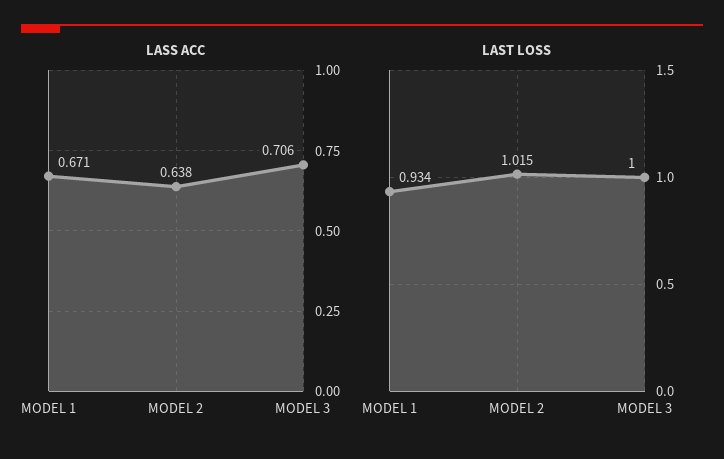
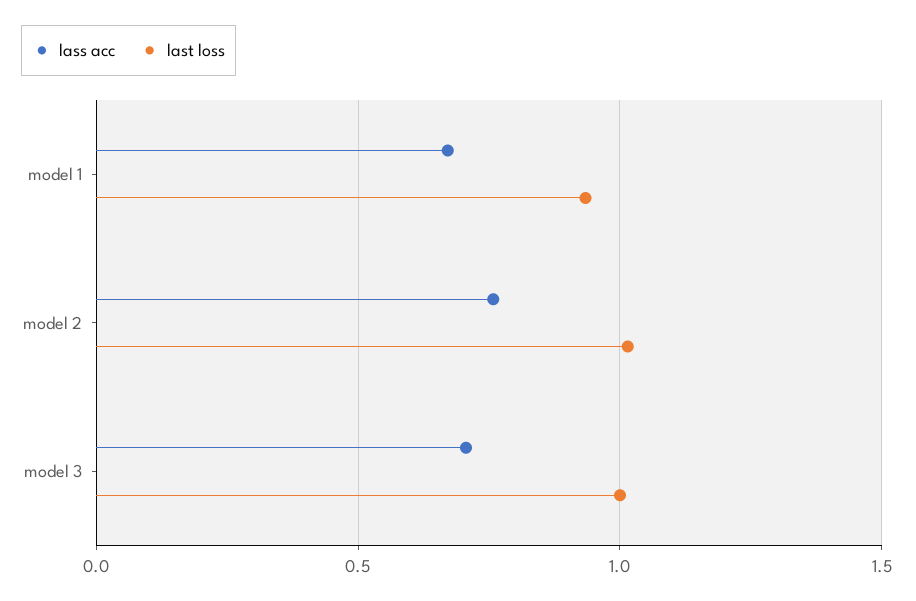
LASS ACC, MODEL 2: 0.638 -> 0.75

